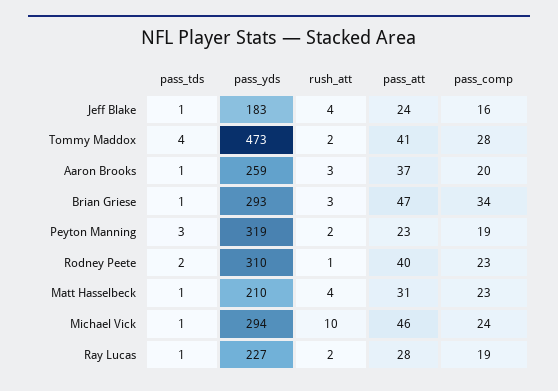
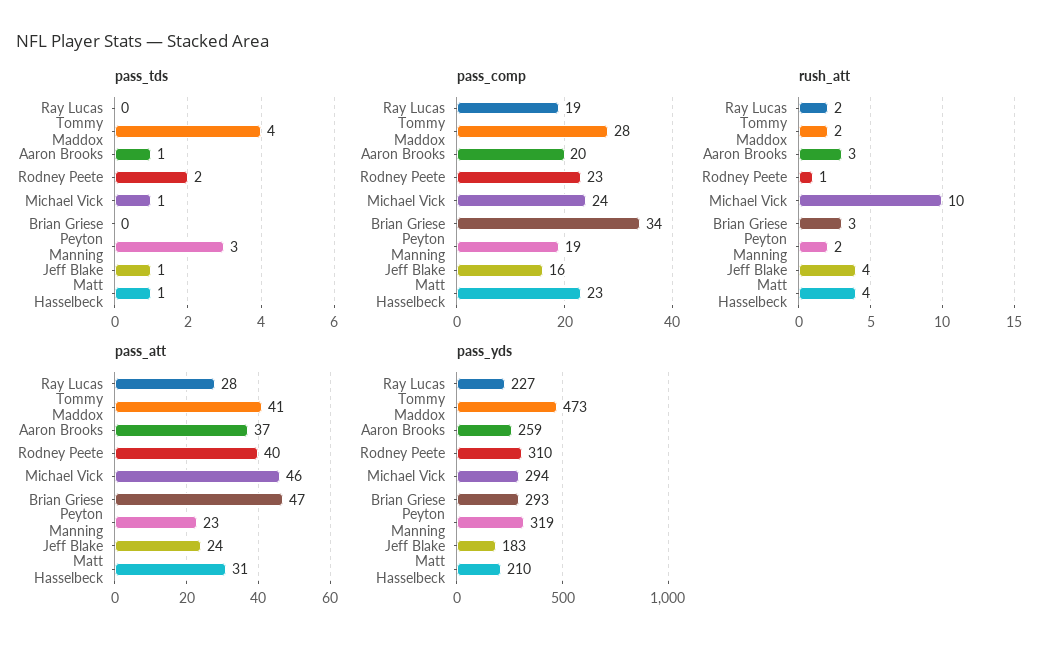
pass_tds, Brian Griese: 1 -> 0
pass_tds, Ray Lucas: 1 -> 0

